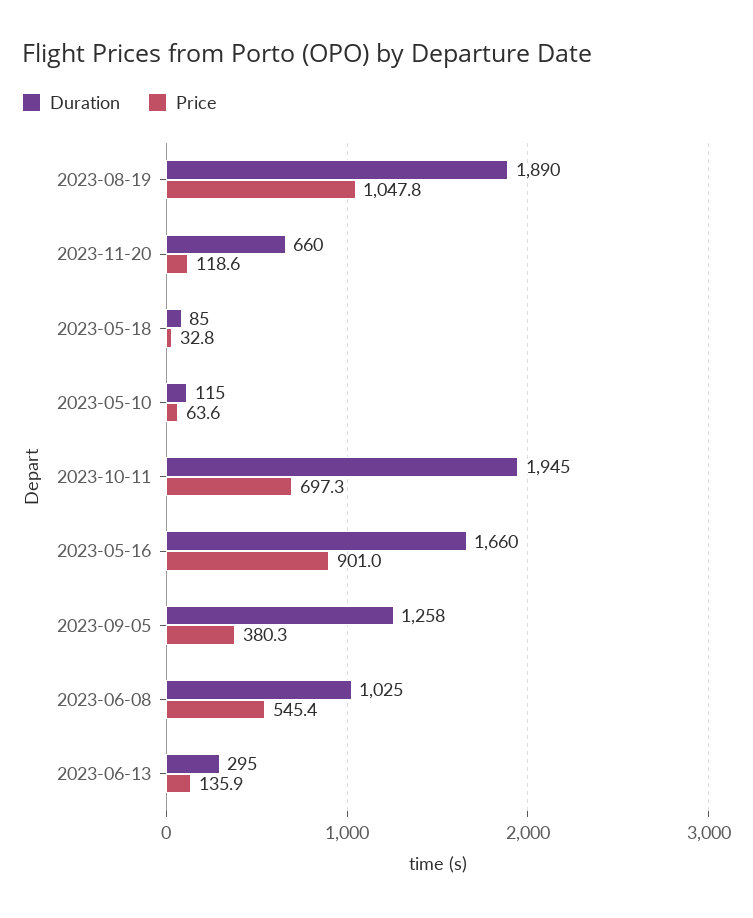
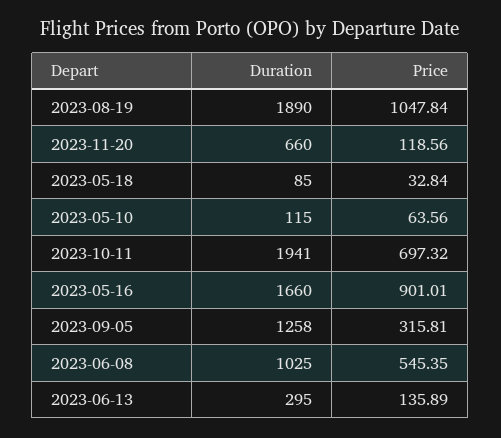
Duration, 2023-10-11: 1945 -> 1941
Price, 2023-09-05: 380.3 -> 315.81

